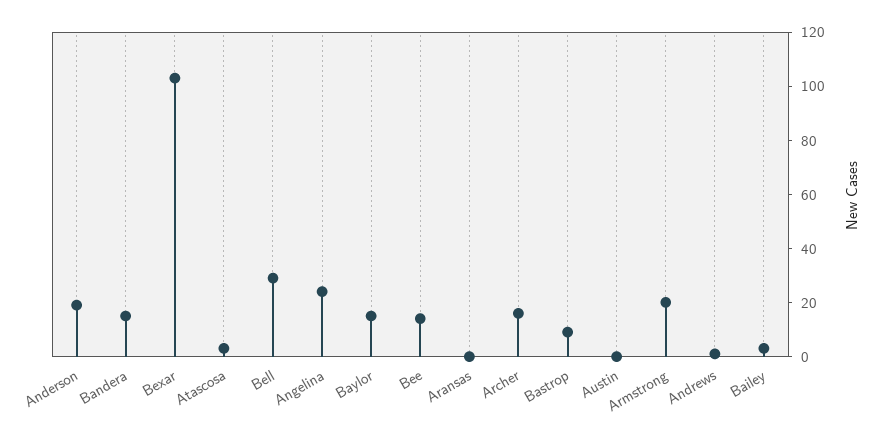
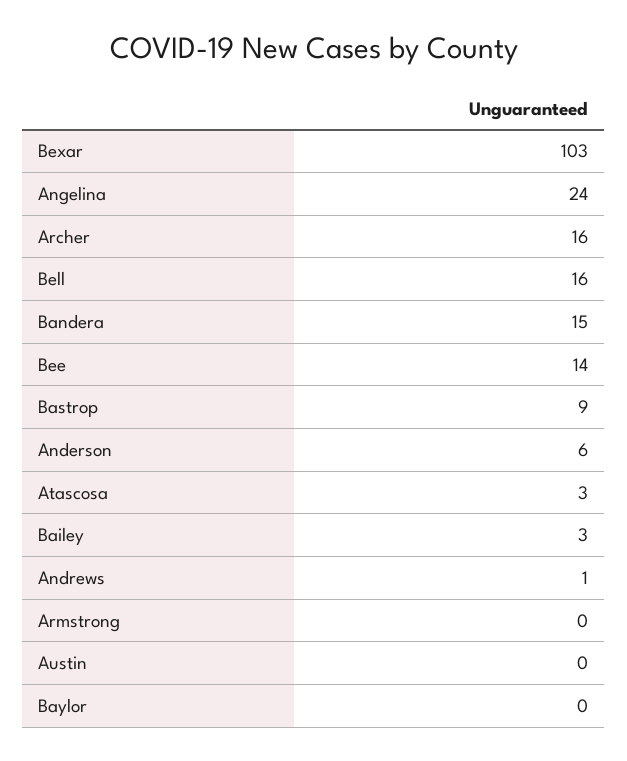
Anderson: 20 -> 6
Bell: 30 -> 16
Baylor: 15 -> 0
Aransas: 0 -> none
Armstrong: 20 -> 0

